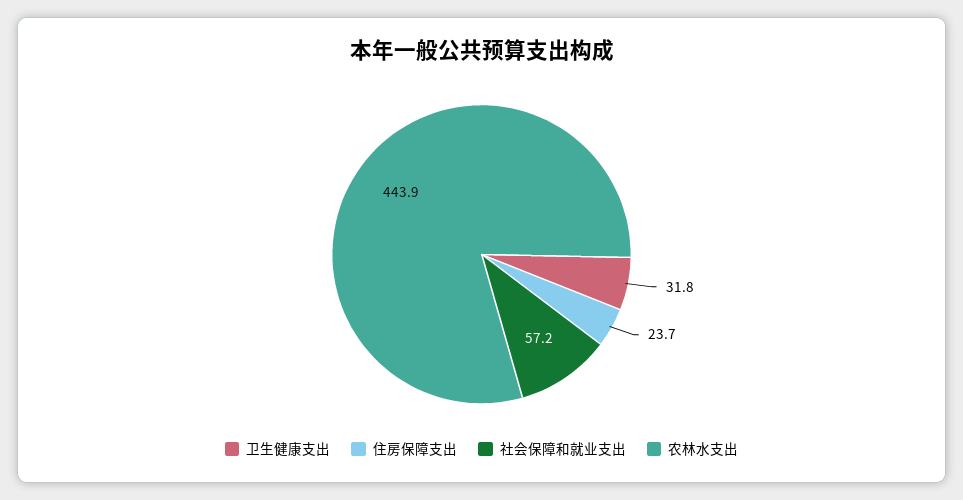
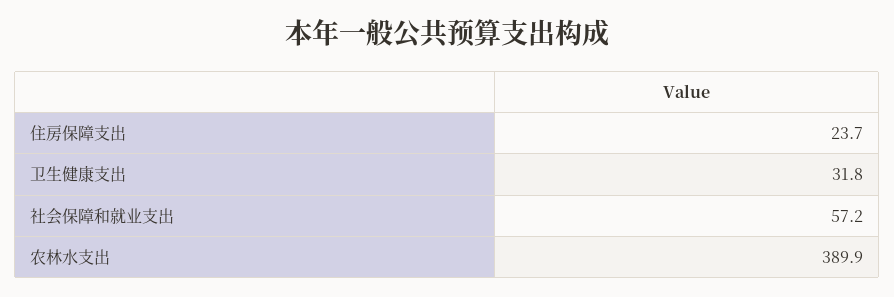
农林水支出: 443.9 -> 389.9

